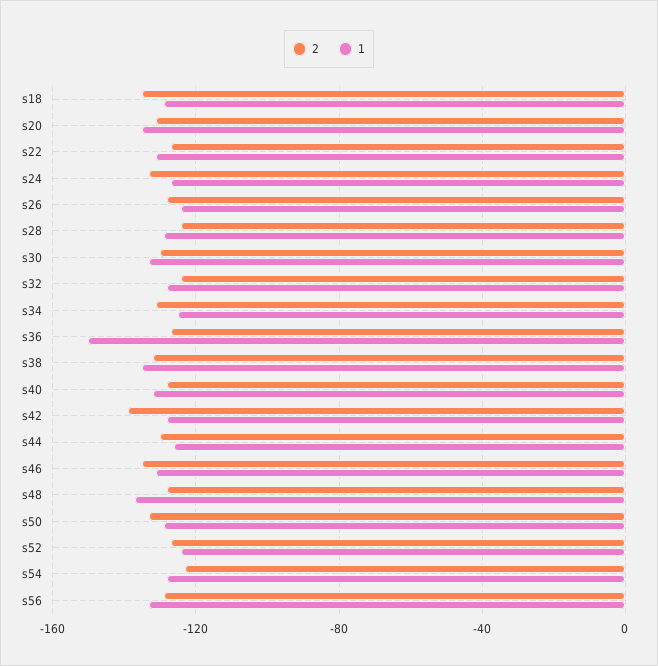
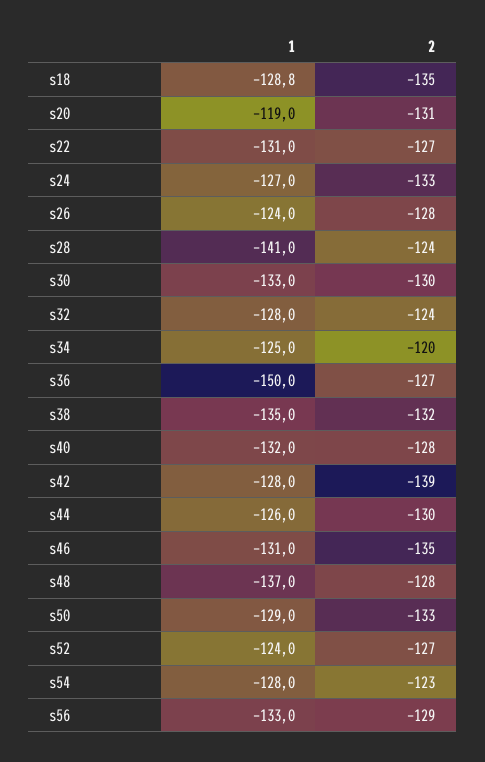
1, s20: -135 -> -119
1, s28: -130 -> -141
2, s34: -130 -> -120

